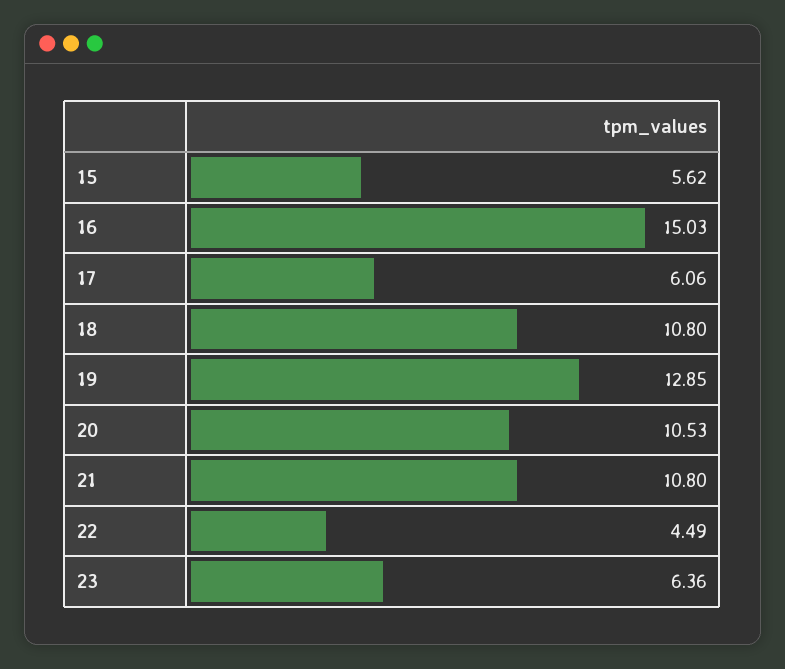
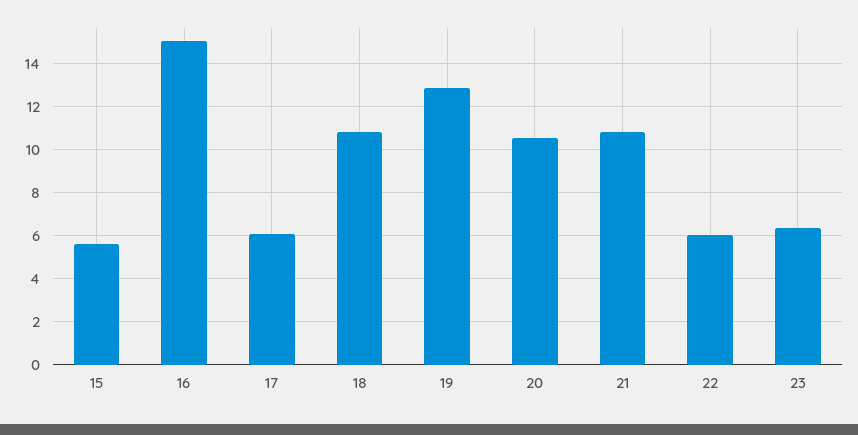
22: 4.49 -> 6

